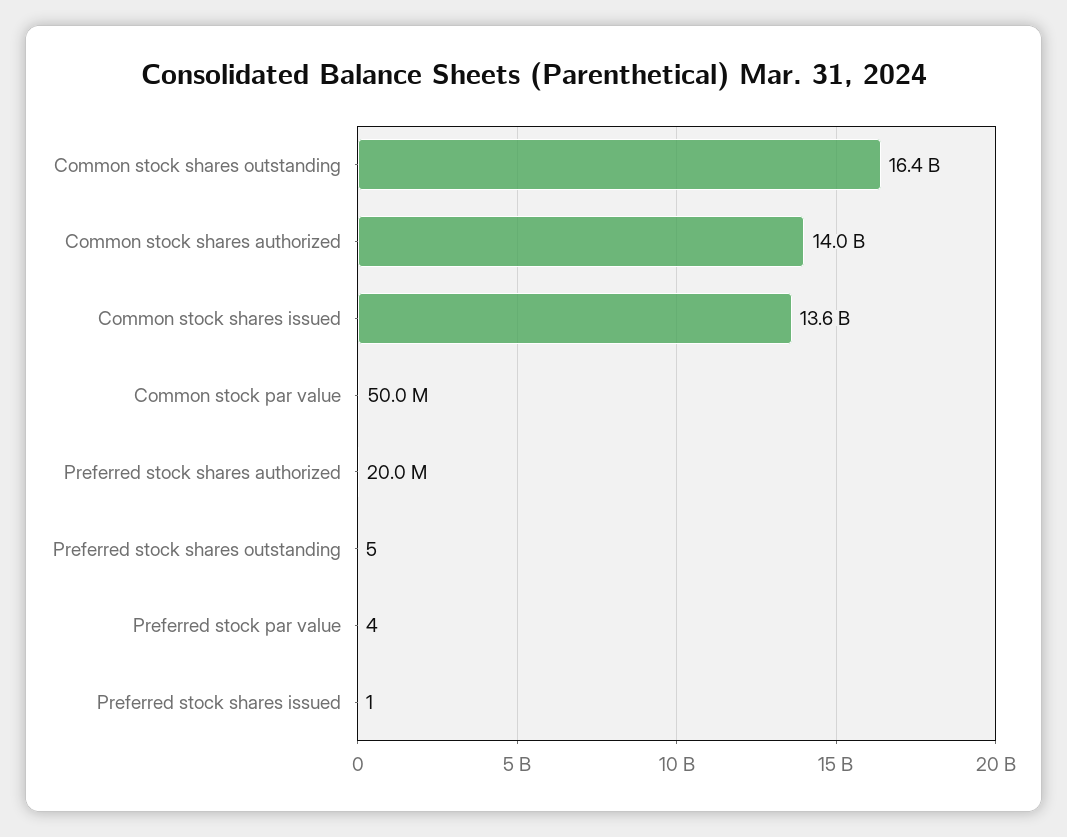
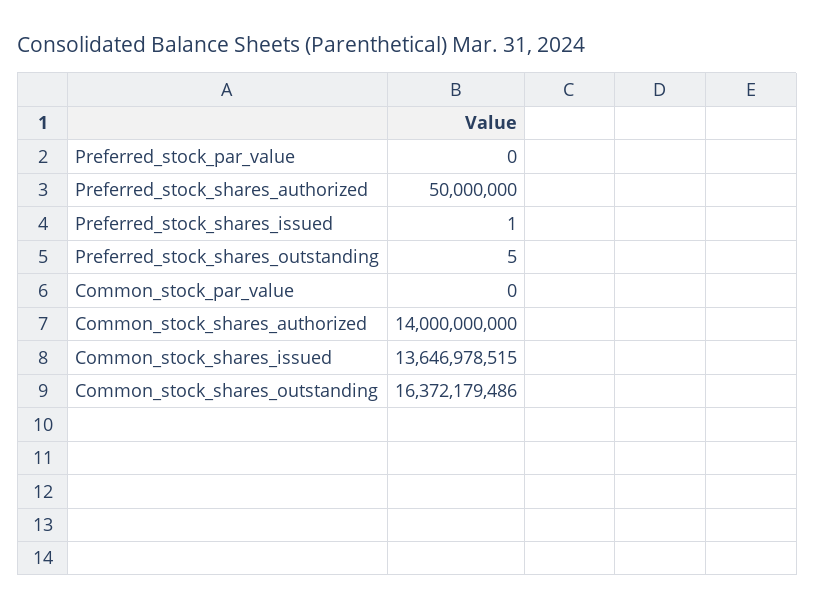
Common stock par value: 50000000 -> 0
Preferred stock shares authorized: 20000000 -> 50000000
Preferred stock par value: 4 -> 0

